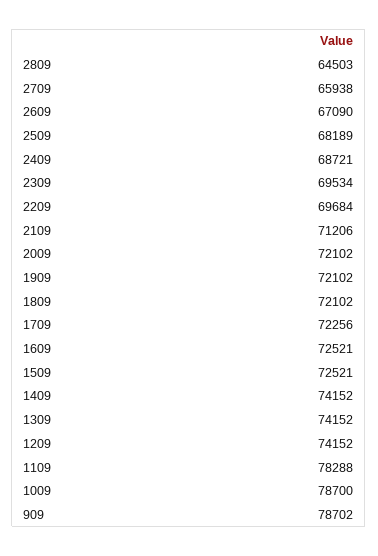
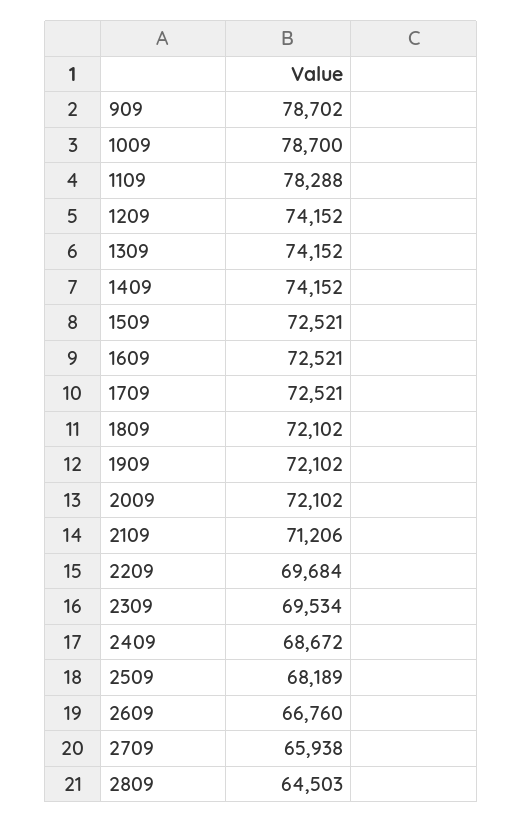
2609: 67090 -> 66760
2409: 68721 -> 68672
1709: 72256 -> 72521

